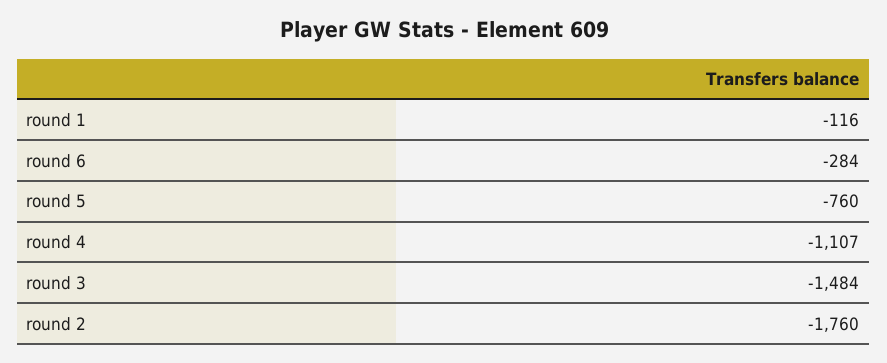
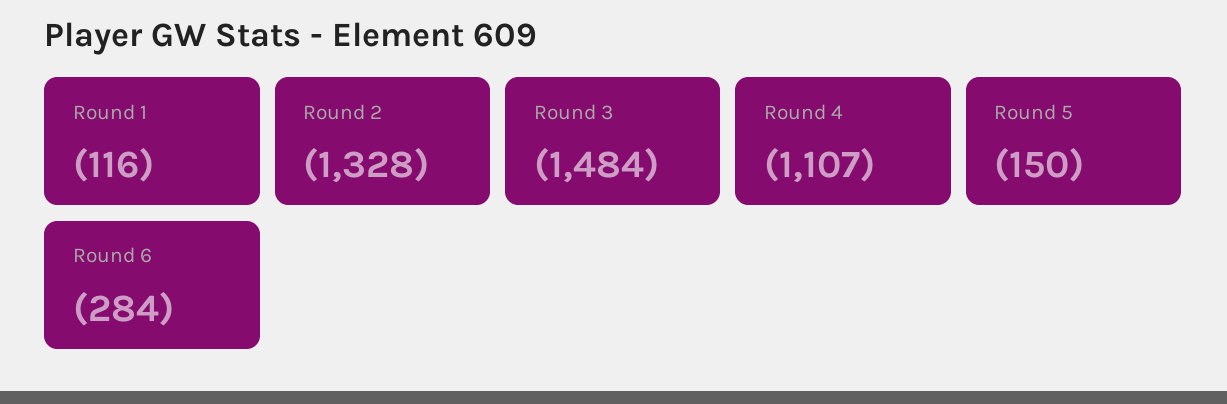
round 5: -760 -> -150
round 2: -1760 -> -1328

